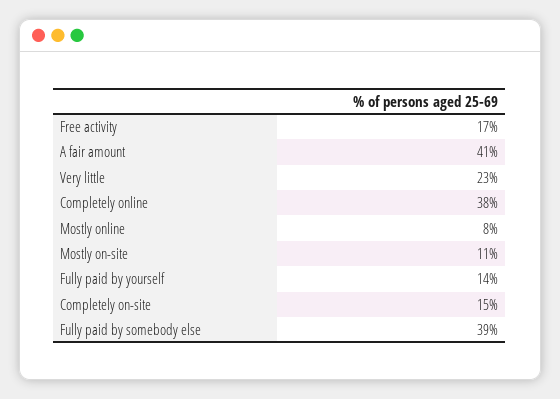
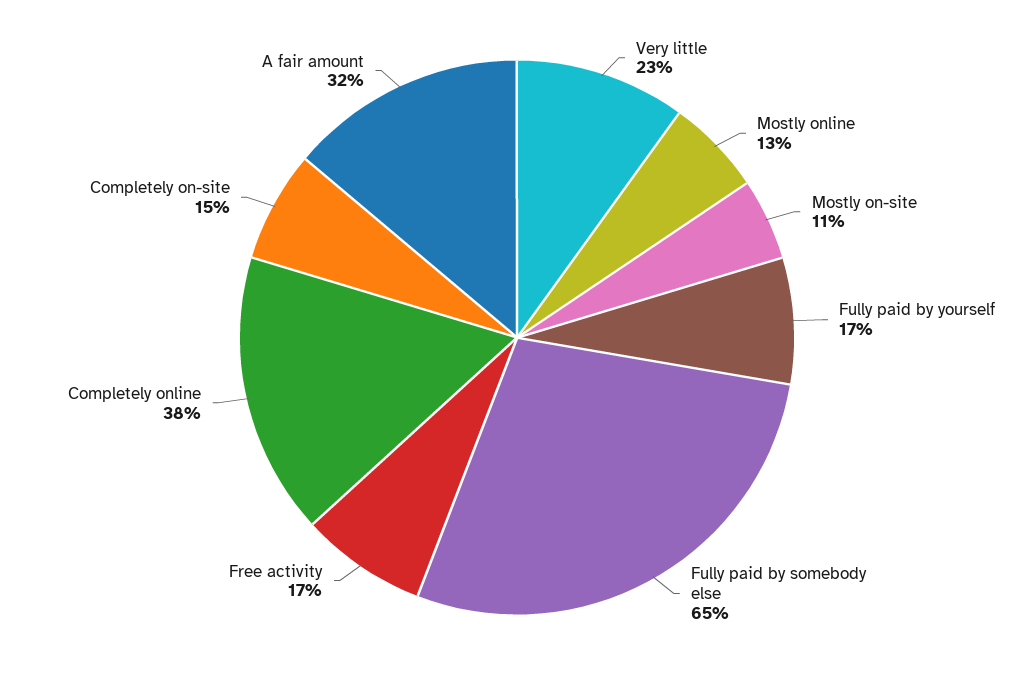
A fair amount: 41 -> 32
Mostly online: 8 -> 13
Fully paid by yourself: 14 -> 17
Fully paid by somebody else: 39 -> 65

